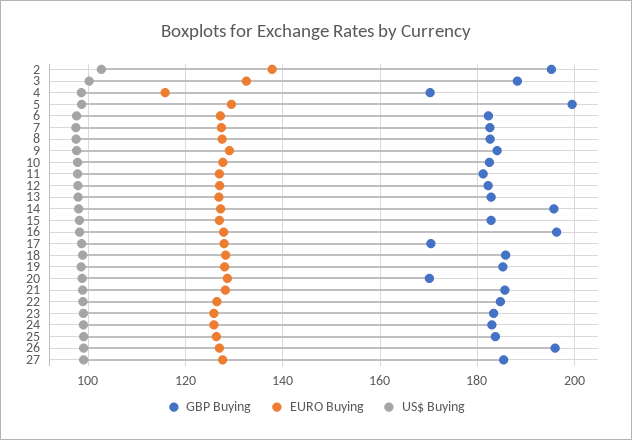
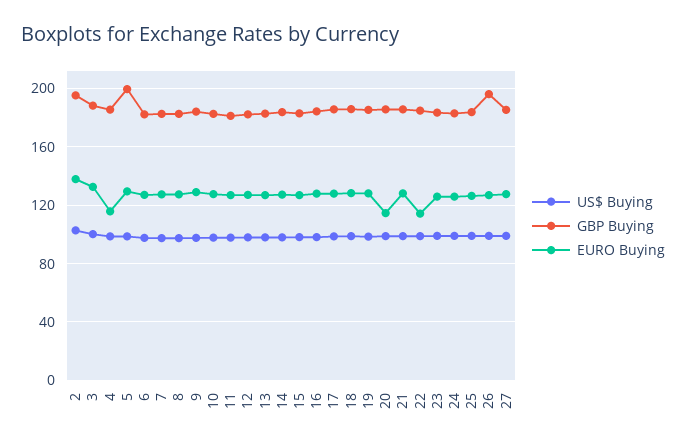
GBP Buying, 4: 170 -> 185
GBP Buying, 14: 196 -> 185
GBP Buying, 16: 196 -> 185
GBP Buying, 17: 170 -> 185
GBP Buying, 20: 170 -> 185
EURO Buying, 20: 128 -> 115
EURO Buying, 22: 126 -> 115

